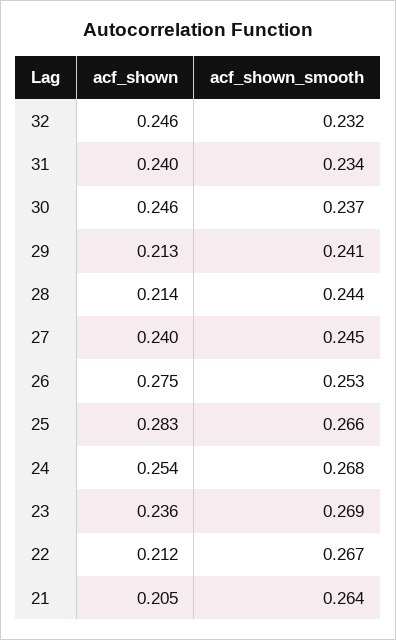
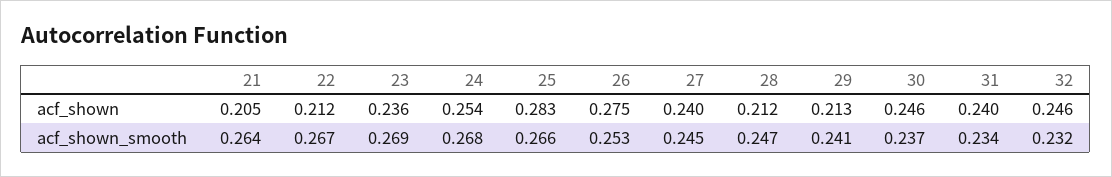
acf_shown, 28: 0.214 -> 0.212
acf_shown_smooth, 28: 0.244 -> 0.247

